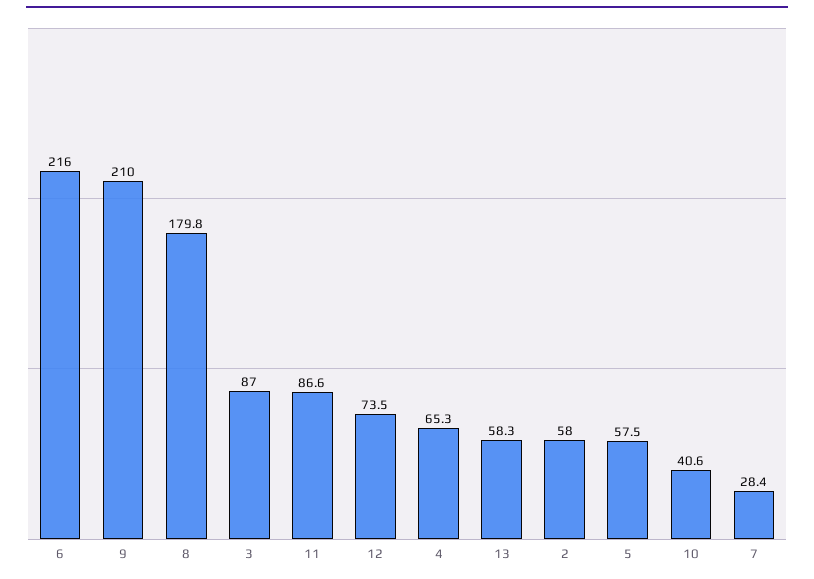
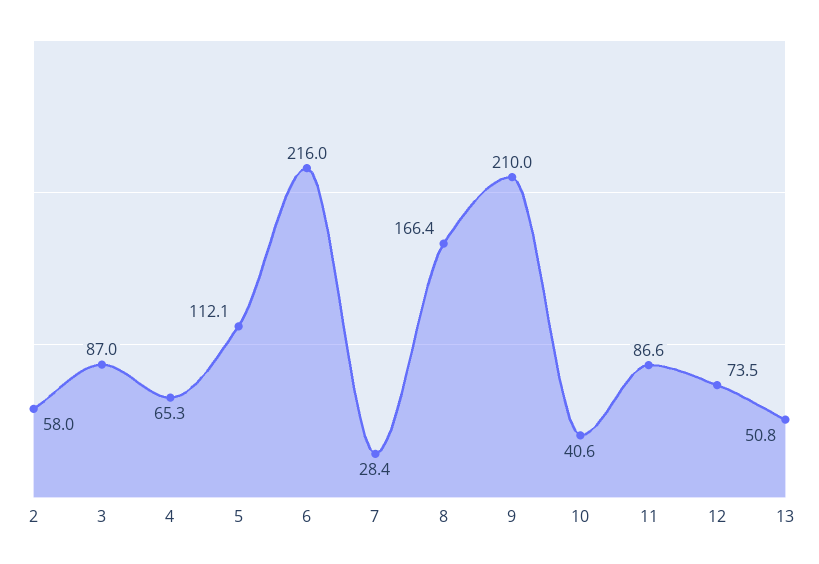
8: 179.8 -> 166.4
13: 58.3 -> 50.8
5: 57.5 -> 112.1

